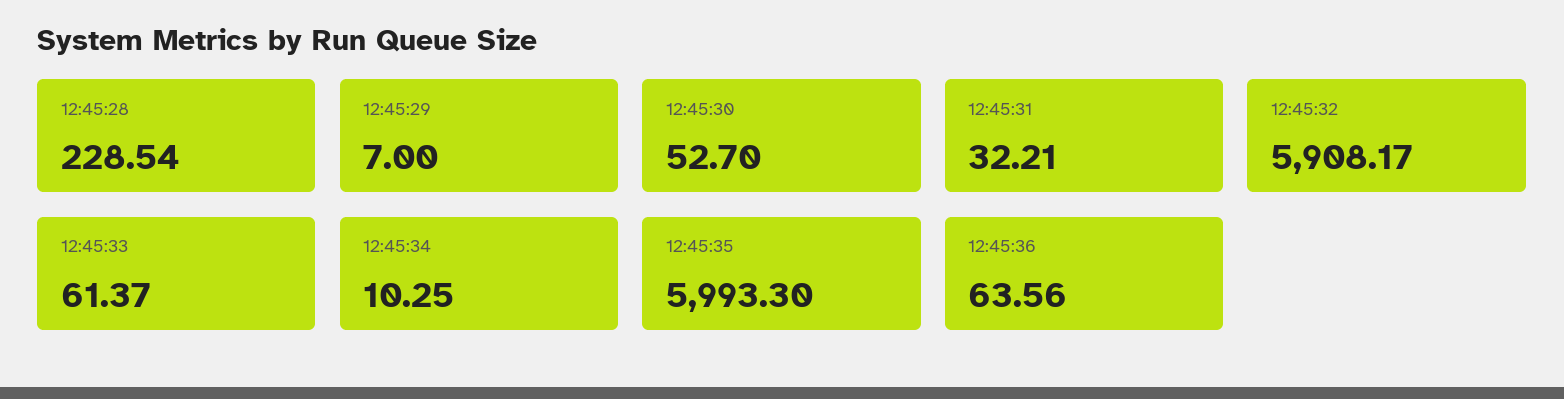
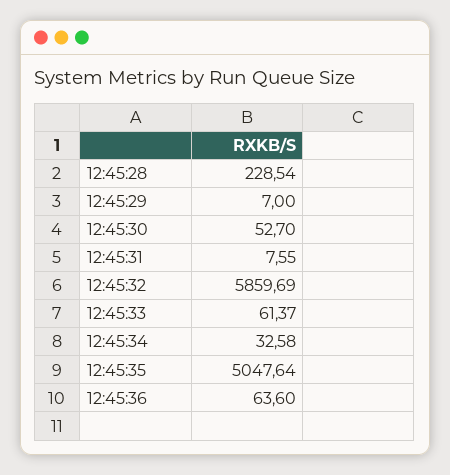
12:45:31: 32.21 -> 7.55
12:45:32: 5908.17 -> 5859.69
12:45:34: 10.25 -> 32.58
12:45:35: 5993.3 -> 5047.64
12:45:36: 63.56 -> 63.6

